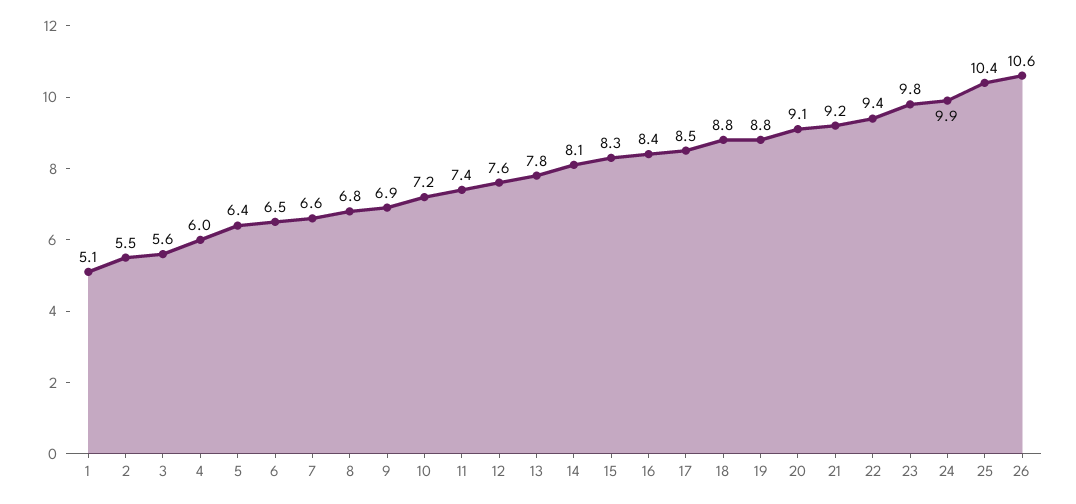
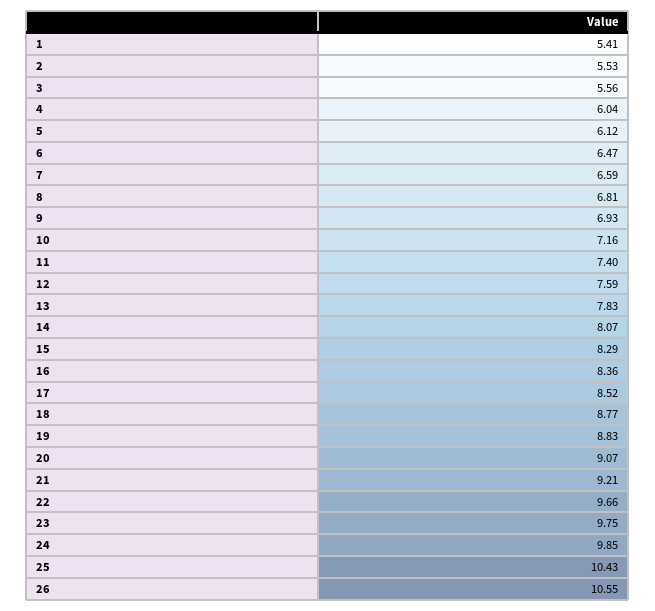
1: 5.1 -> 5.41
5: 6.4 -> 6.12
22: 9.4 -> 9.66

